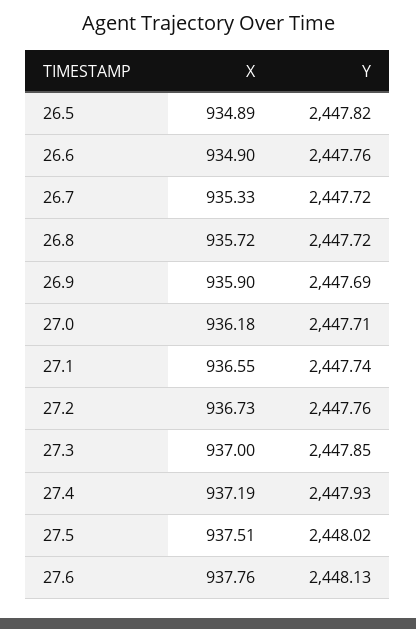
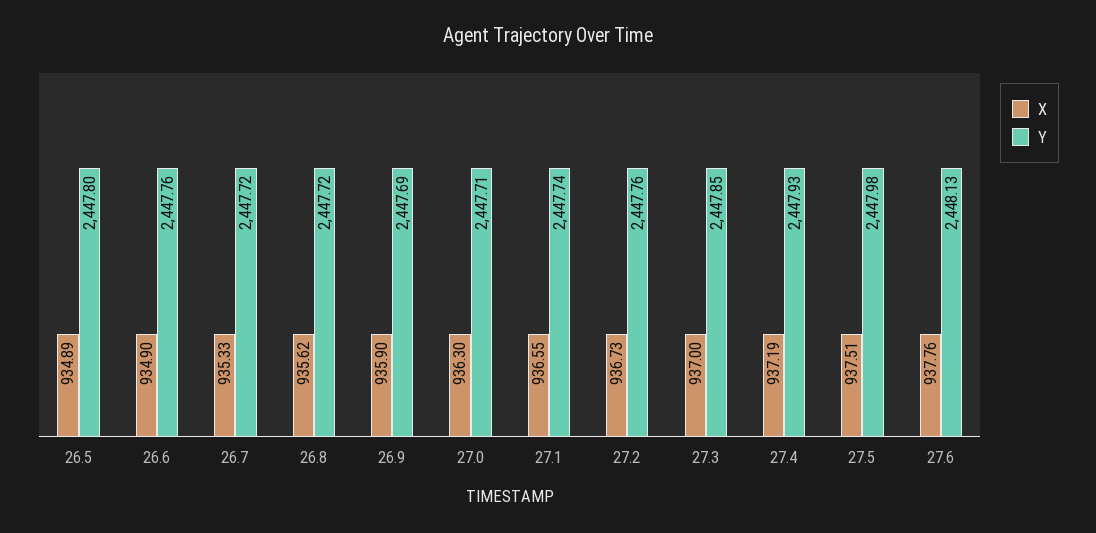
Y, 26.5: 2447.82 -> 2447.8
X, 26.8: 935.72 -> 935.62
X, 27.0: 936.18 -> 936.3
Y, 27.5: 2448.02 -> 2447.98

